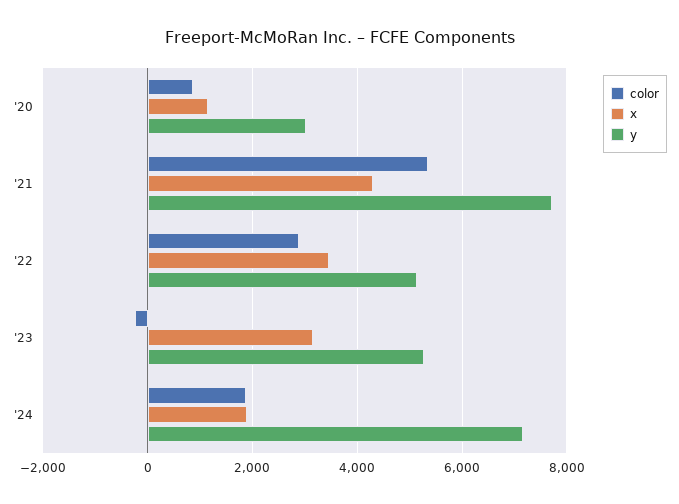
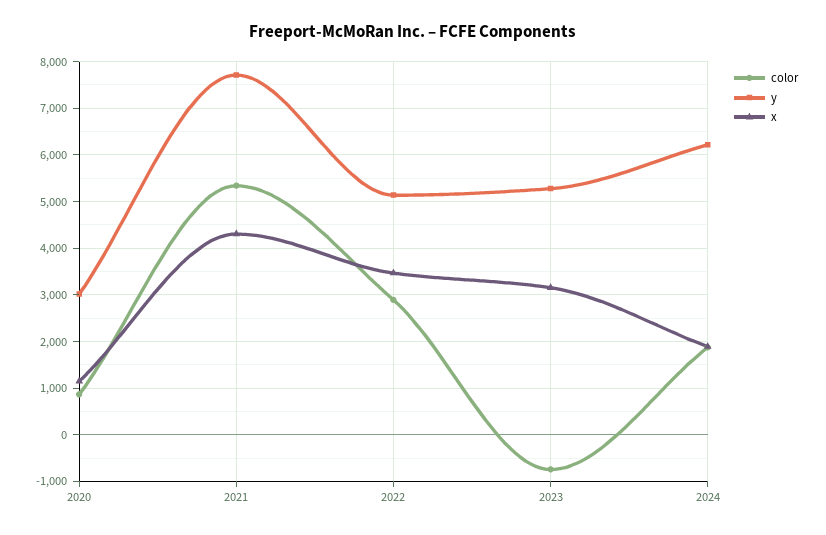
color, '23: -200 -> -800
y, '24: 7200 -> 6200

